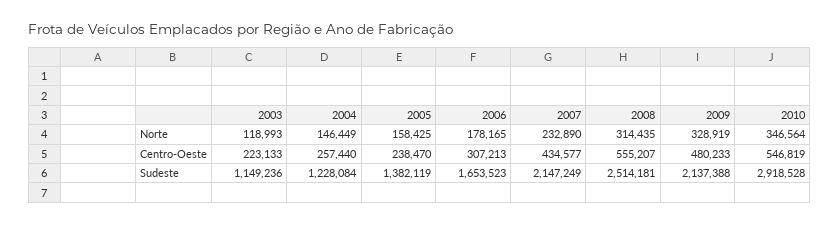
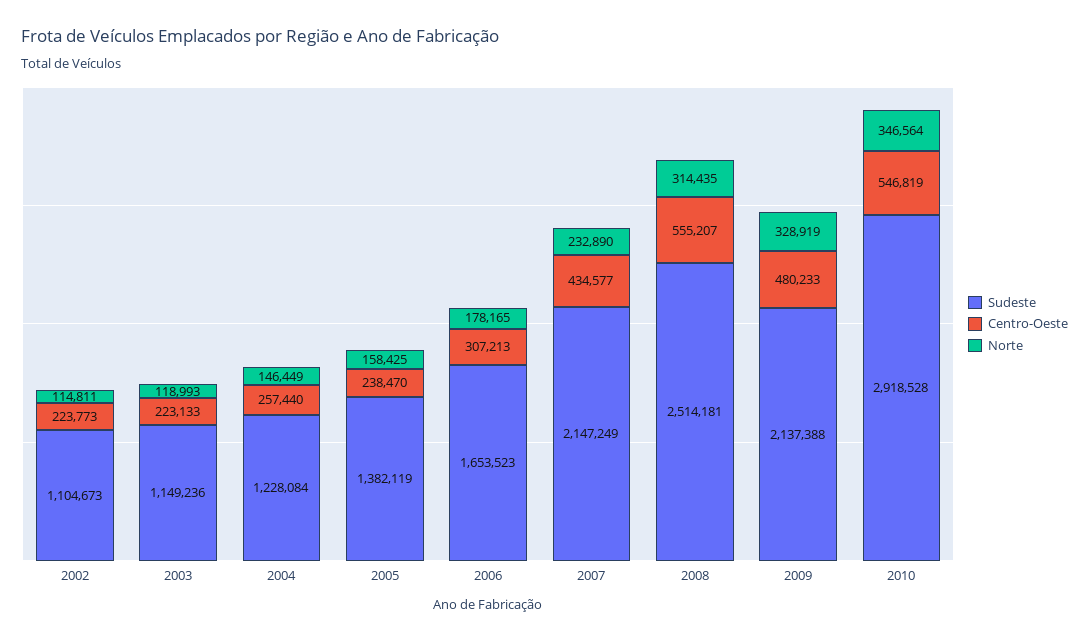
Sudeste, 2002: none -> 1104673
Centro-Oeste, 2002: none -> 223773
Norte, 2002: none -> 114811

